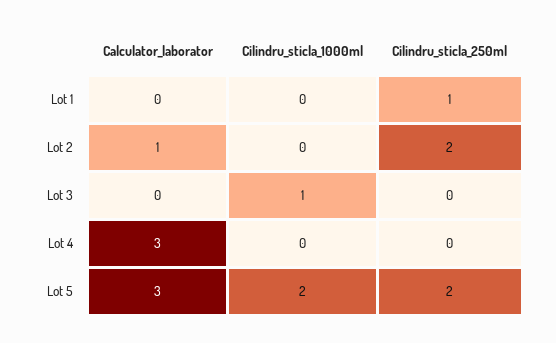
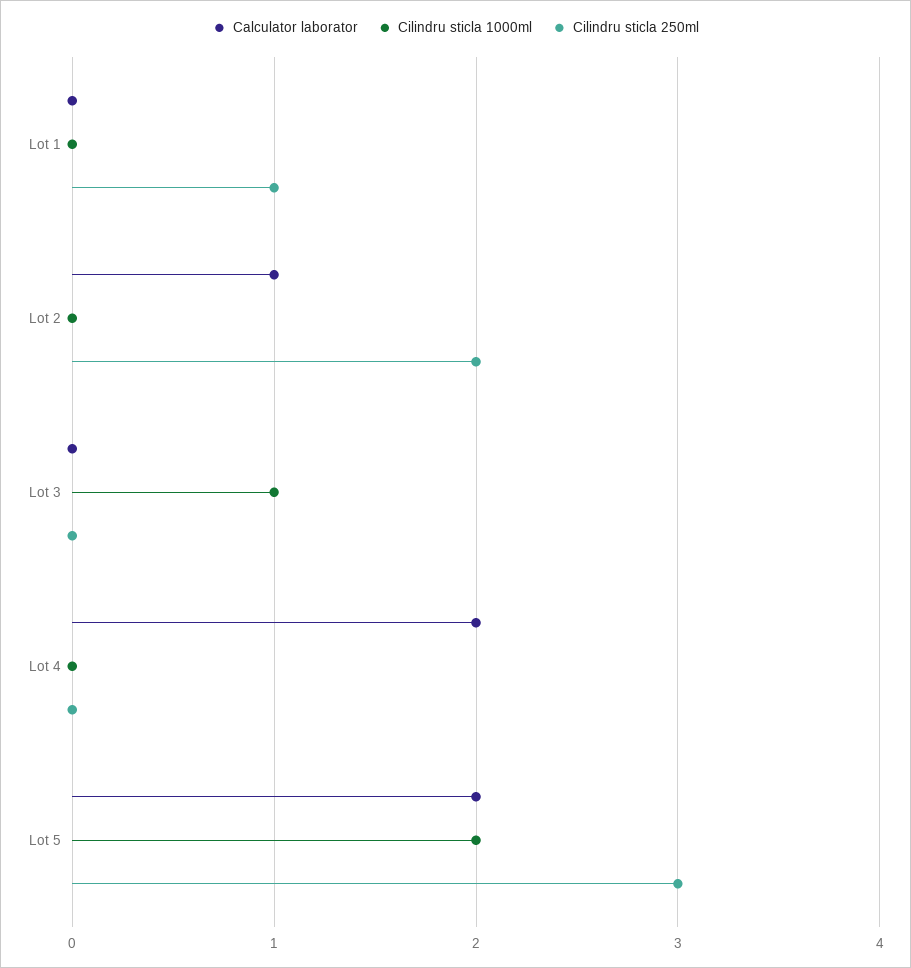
Calculator_laborator, Lot 4: 3 -> 2
Calculator_laborator, Lot 5: 3 -> 2
Cilindru_sticla_250ml, Lot 5: 2 -> 3

